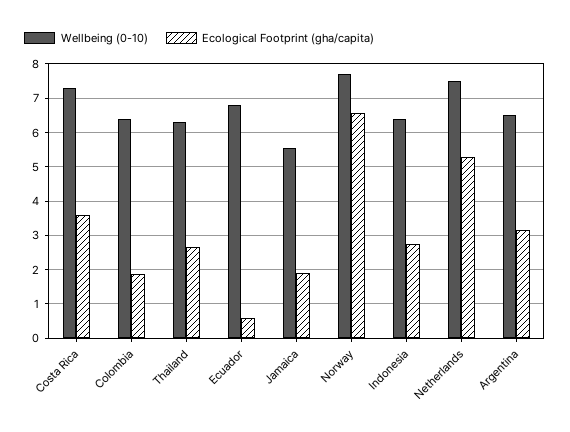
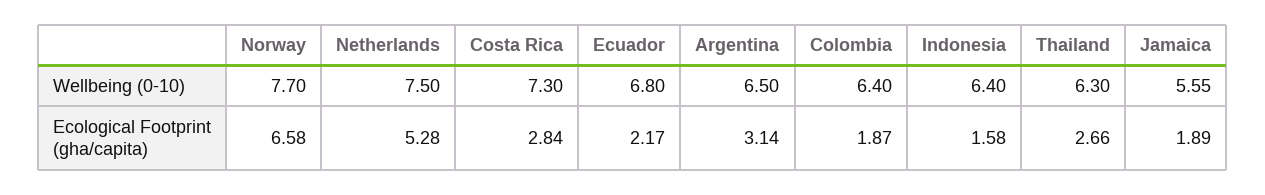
Ecological Footprint (gha/capita), Costa Rica: 3.6 -> 2.84
Ecological Footprint (gha/capita), Ecuador: 0.6 -> 2.17
Ecological Footprint (gha/capita), Indonesia: 2.8 -> 1.58

